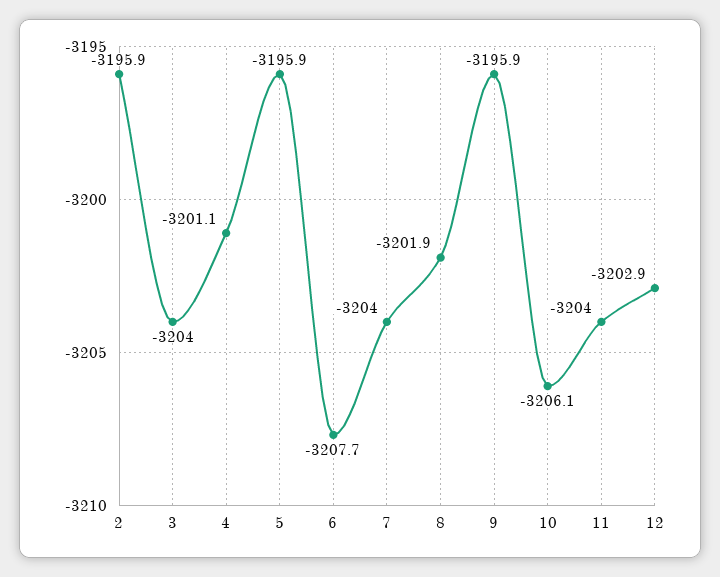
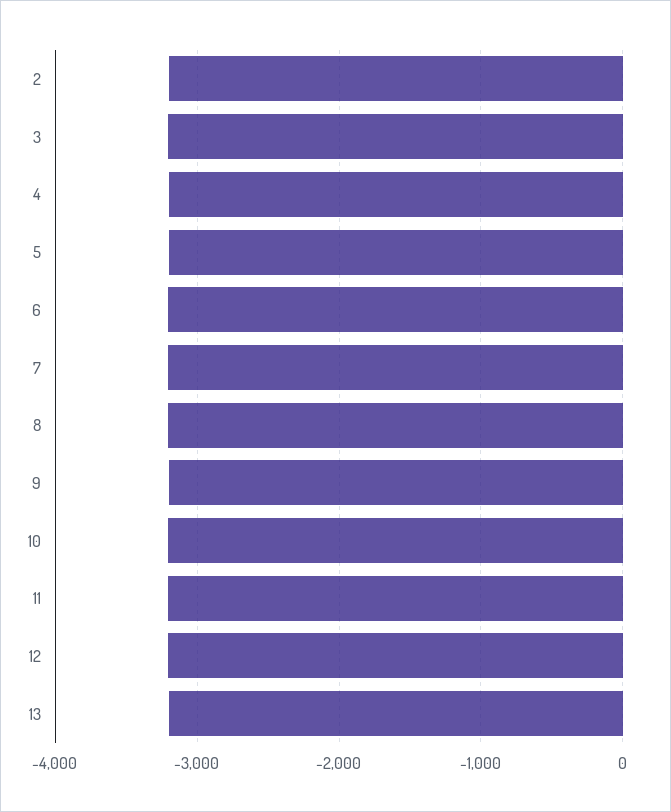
13: none -> -3200

